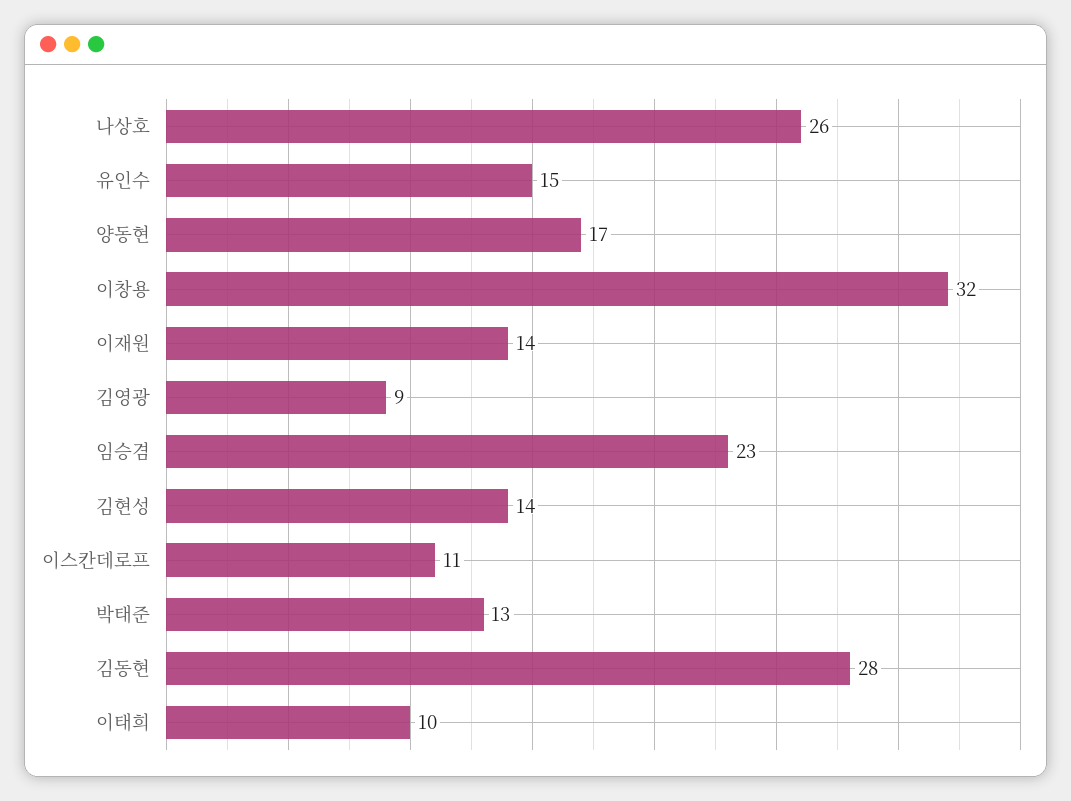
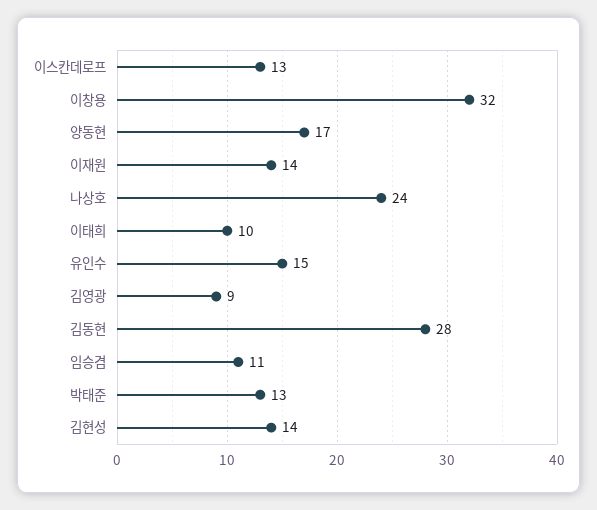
나상호: 26 -> 24
임승겸: 23 -> 11
이스칸데로프: 11 -> 13

